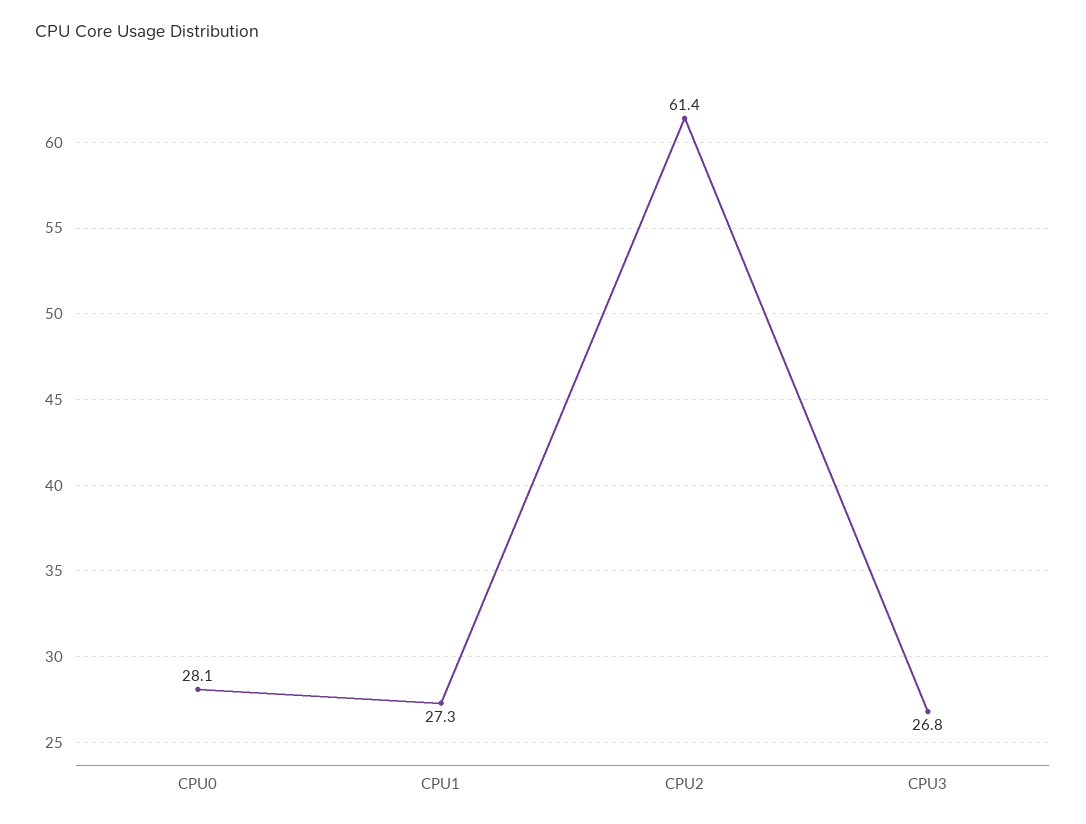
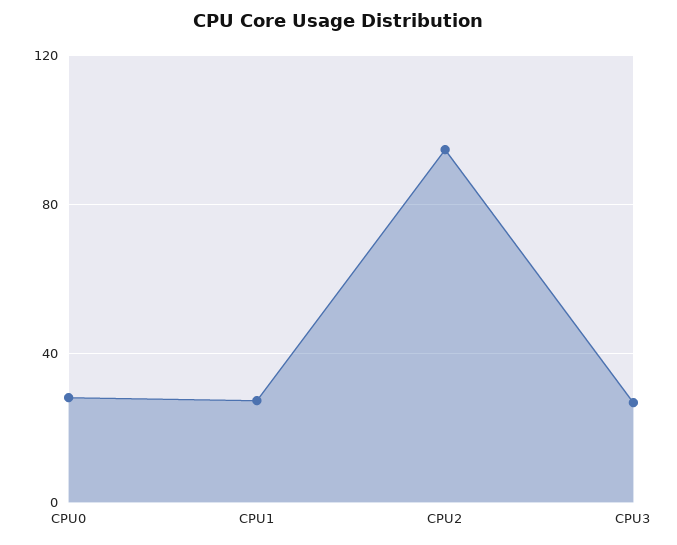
CPU2: 61.4 -> 95

